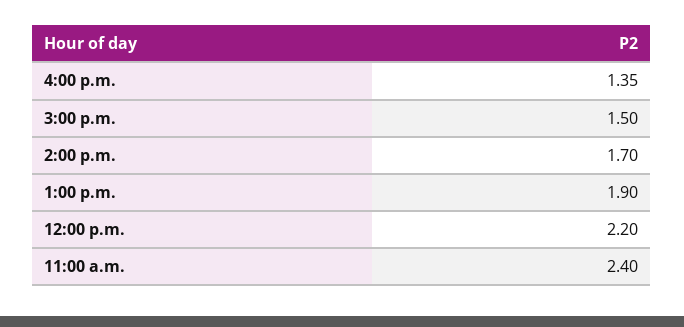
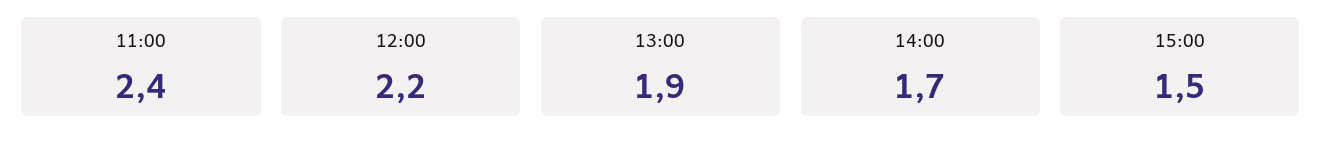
4:00 p.m.: 1.35 -> none

